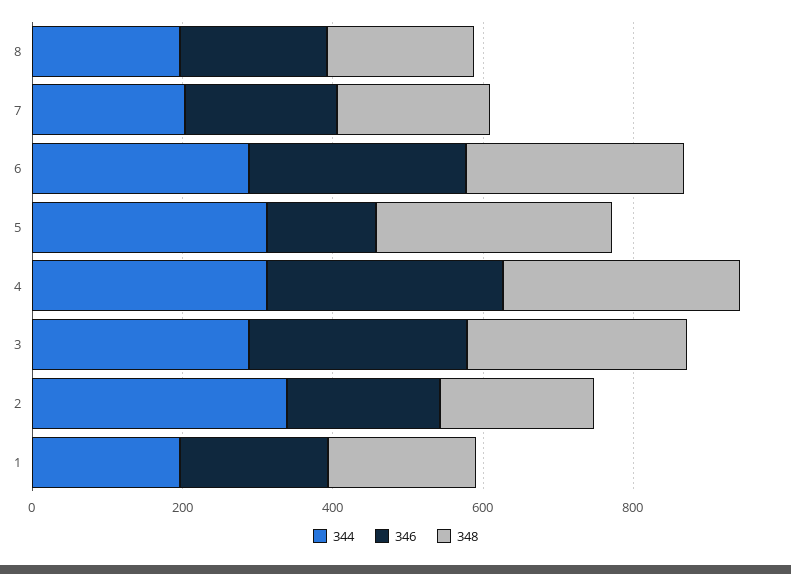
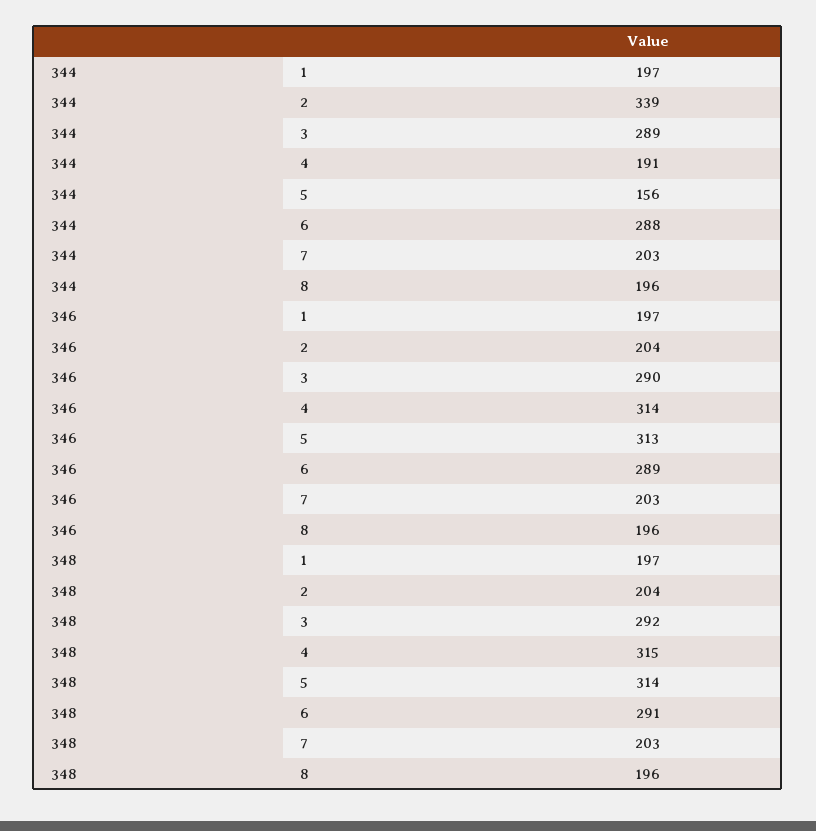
344, 5: 300 -> 156
346, 5: 150 -> 313
344, 4: 300 -> 191

